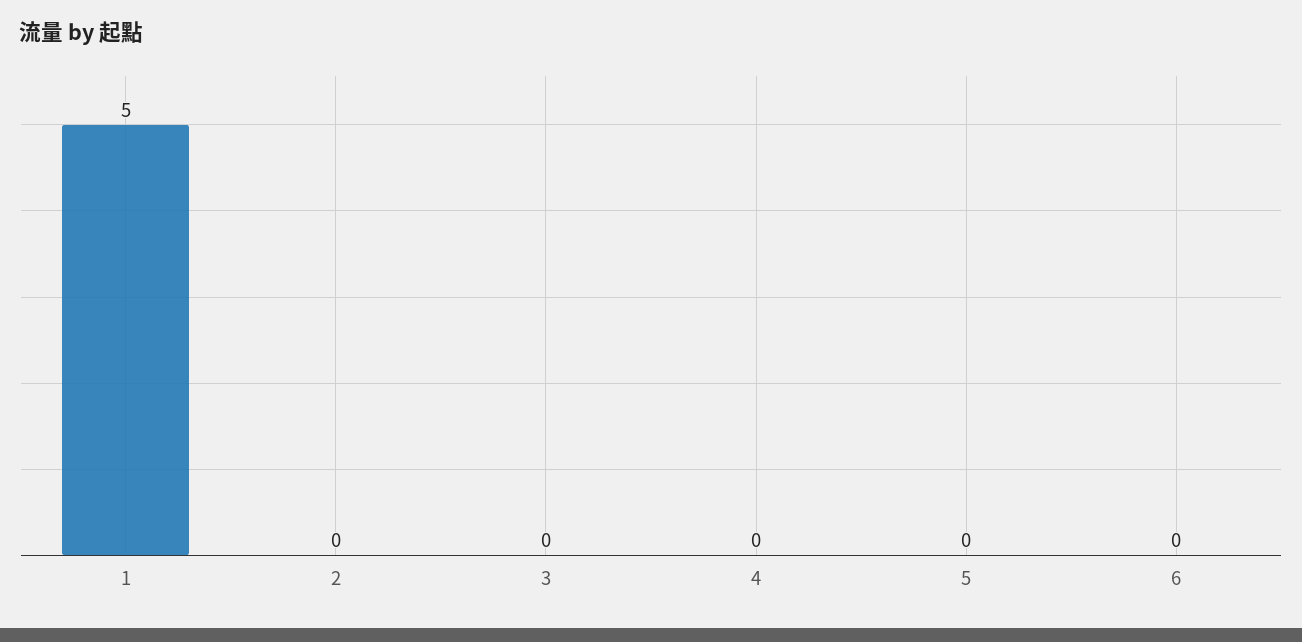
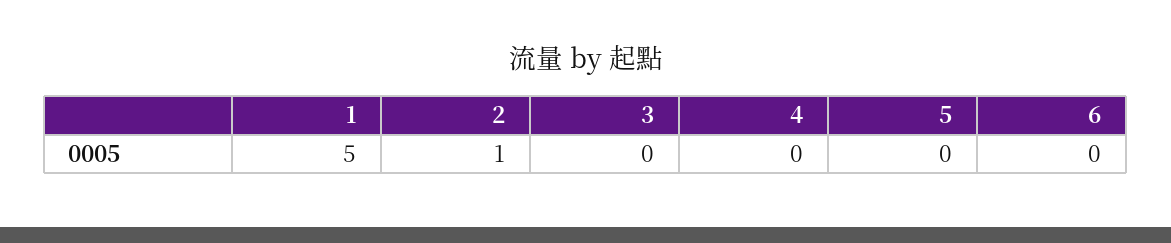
2: 0 -> 1

